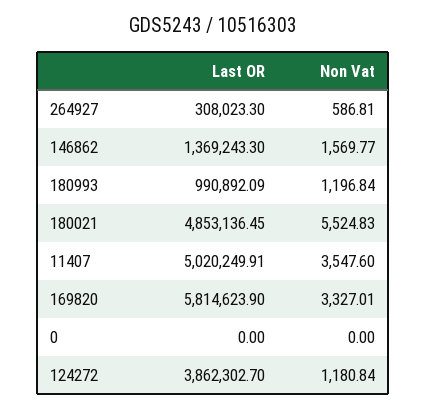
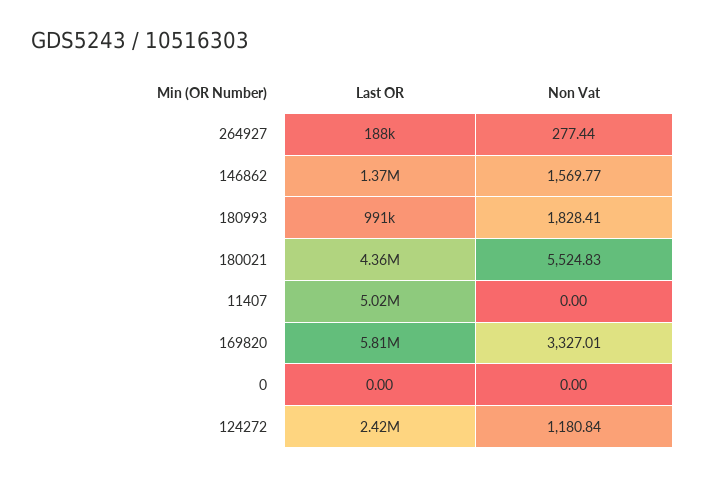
Last OR, 264927: 308023.3 -> 188000
Non Vat, 264927: 586.81 -> 277.44
Non Vat, 180993: 1196.84 -> 1828.41
Last OR, 180021: 4853136.45 -> 4360000
Non Vat, 11407: 3547.6 -> 0
Last OR, 124272: 3862302.7 -> 2420000

